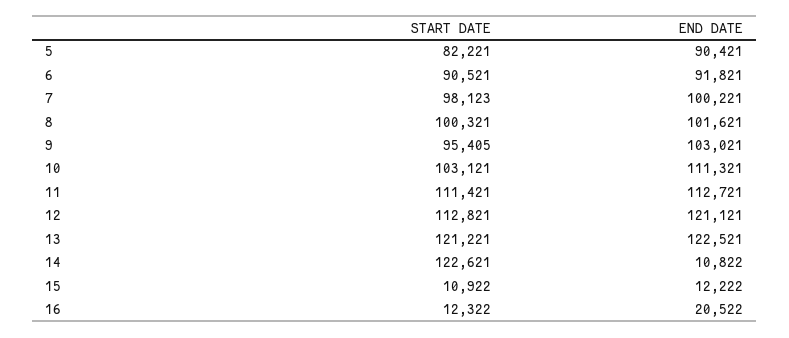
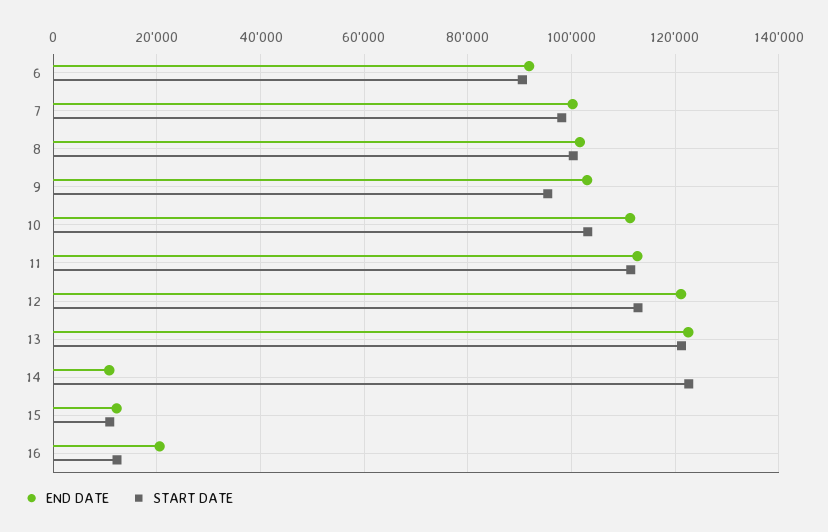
START DATE, 5: 82221 -> none
END DATE, 5: 90421 -> none

